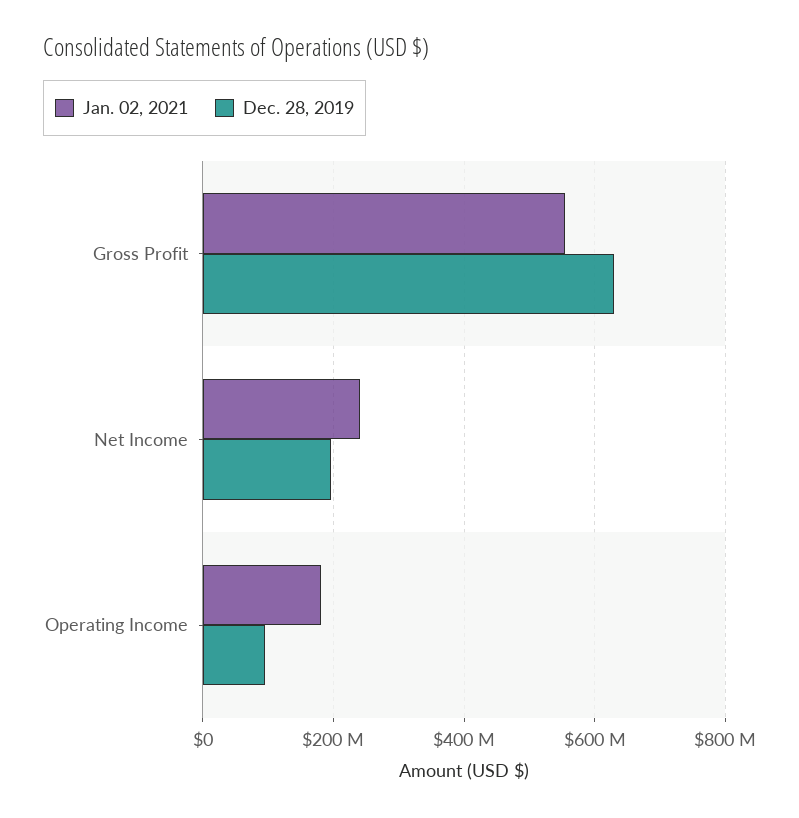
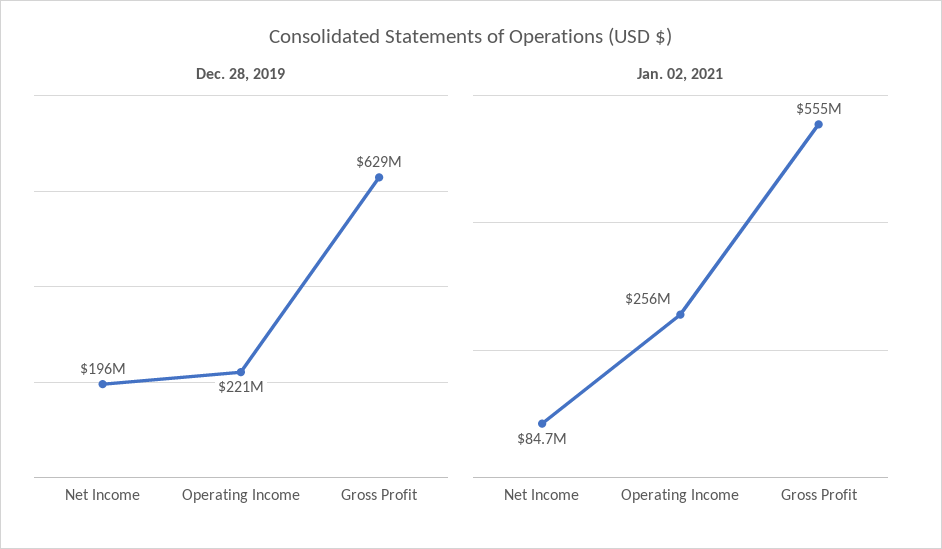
Jan. 02, 2021, Net Income: 240000000 -> 84700000
Jan. 02, 2021, Operating Income: 180000000 -> 256000000
Dec. 28, 2019, Operating Income: 100000000 -> 221000000

